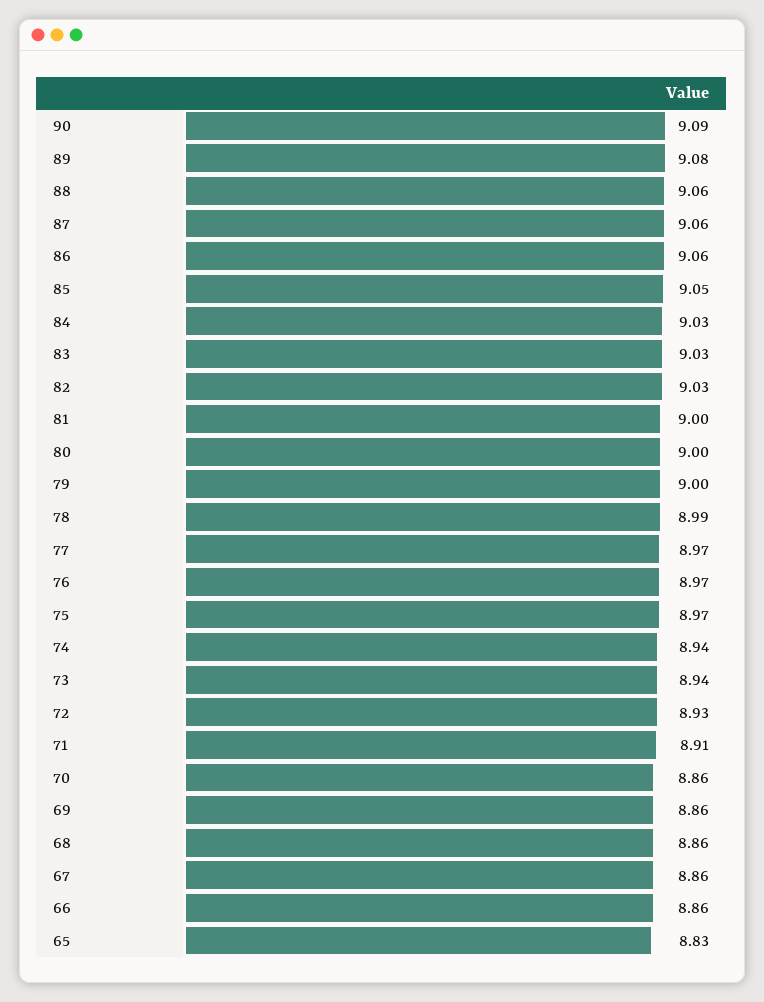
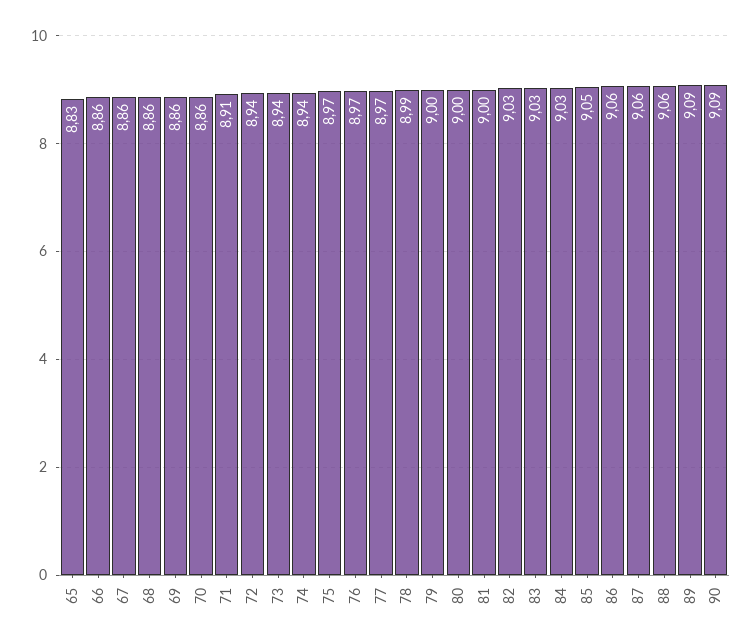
89: 9.08 -> 9.09
72: 8.93 -> 8.94

